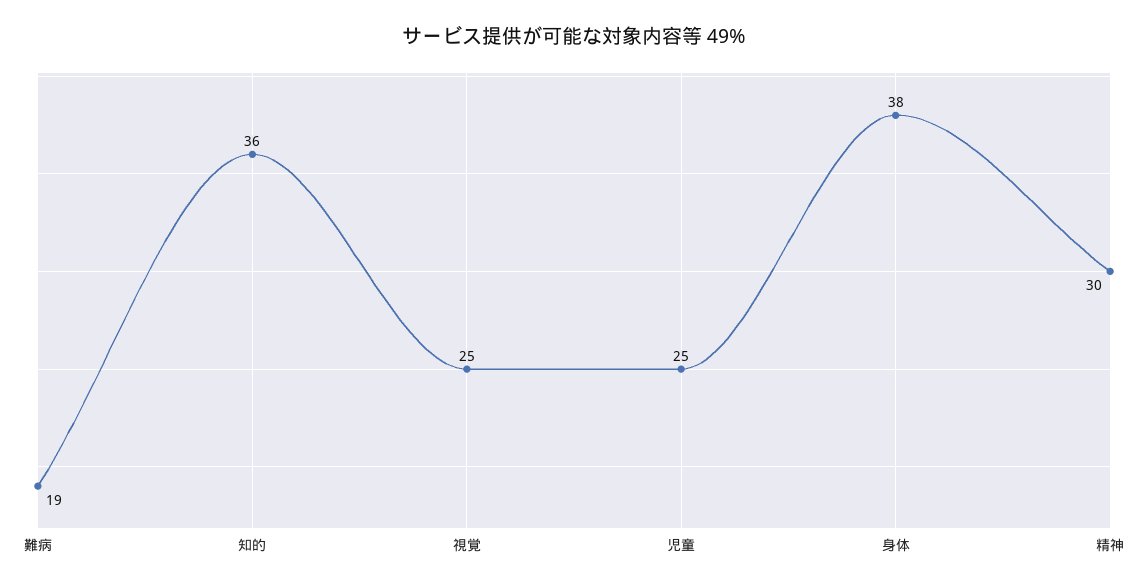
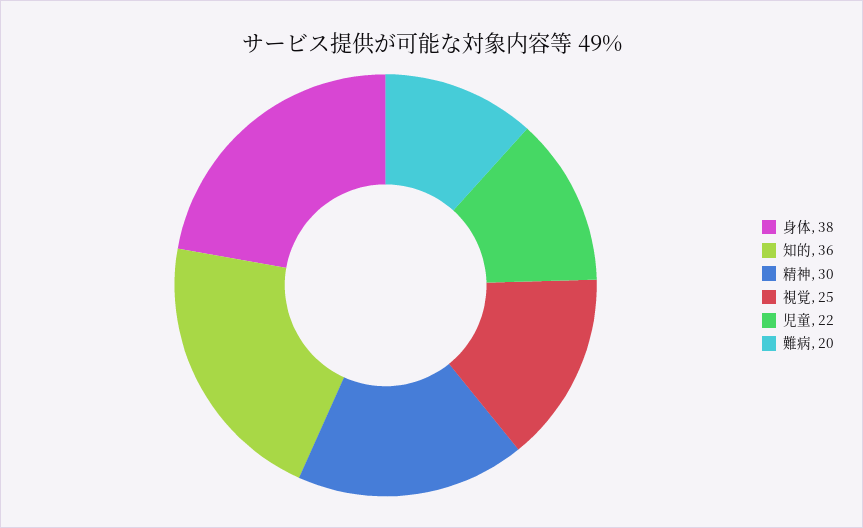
難病: 19 -> 20
児童: 25 -> 22

